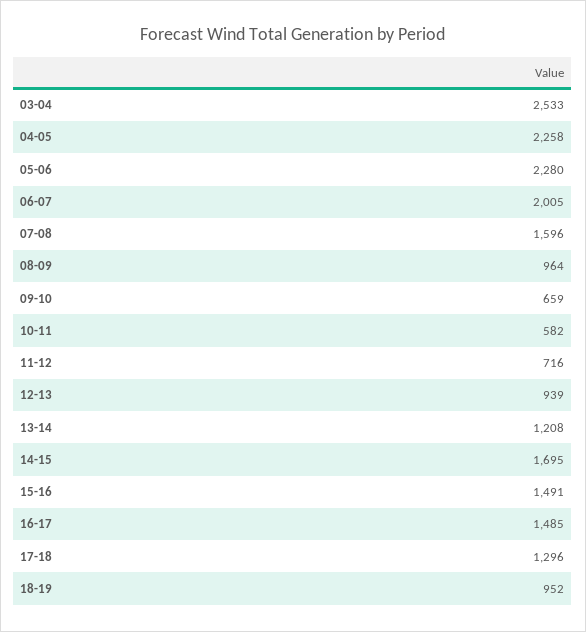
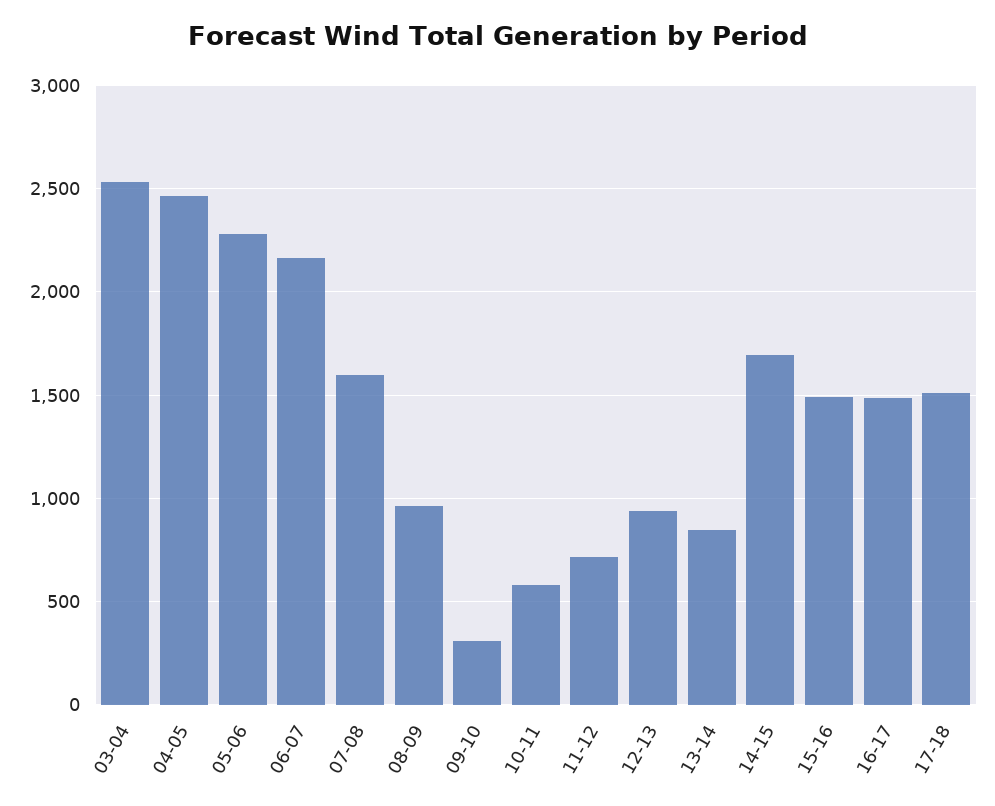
04-05: 2258 -> 2450
06-07: 2005 -> 2150
09-10: 659 -> 300
13-14: 1208 -> 850
17-18: 1296 -> 1500
18-19: 952 -> none

